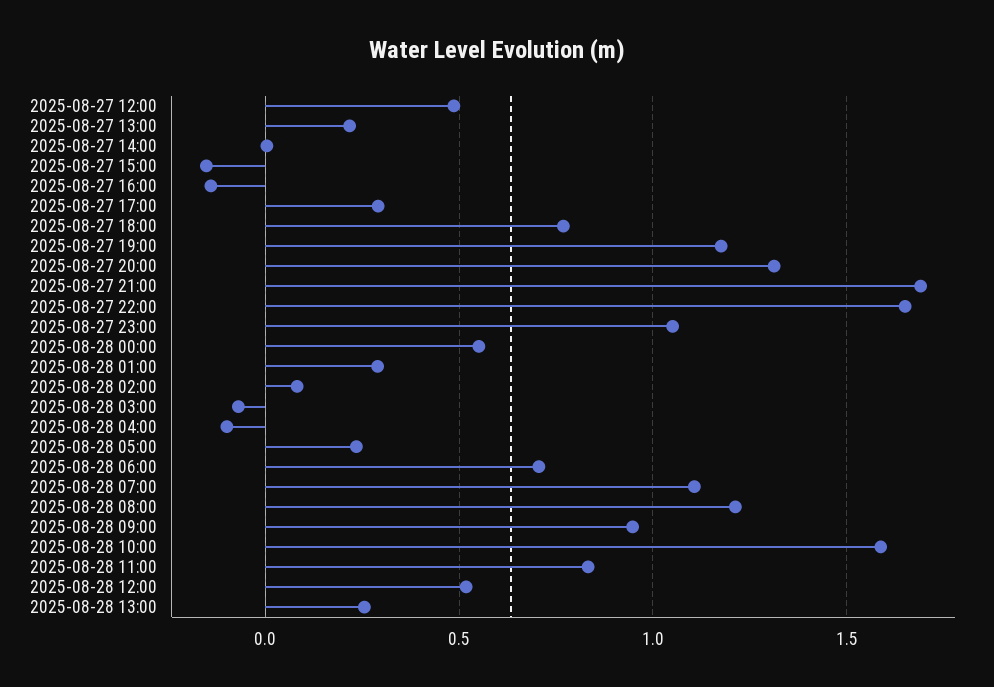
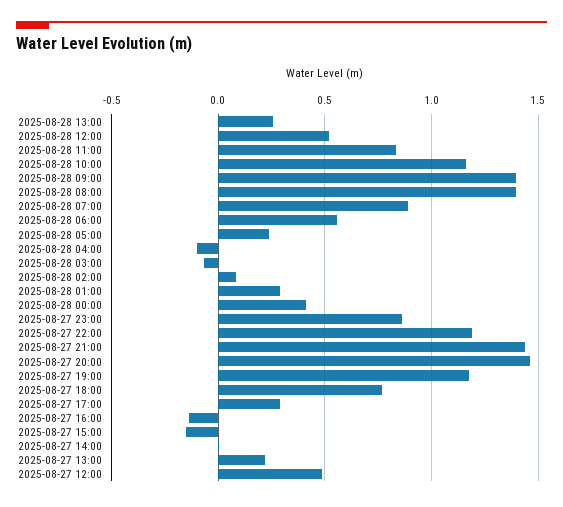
2025-08-27 20:00: 1.3 -> 1.45
2025-08-27 21:00: 1.7 -> 1.45
2025-08-27 22:00: 1.65 -> 1.2
2025-08-27 23:00: 1.05 -> 0.85
2025-08-28 00:00: 0.55 -> 0.4
2025-08-28 06:00: 0.7 -> 0.55
2025-08-28 07:00: 1.1 -> 0.9
2025-08-28 08:00: 1.2 -> 1.4
2025-08-28 09:00: 0.95 -> 1.4
2025-08-28 10:00: 1.6 -> 1.15

